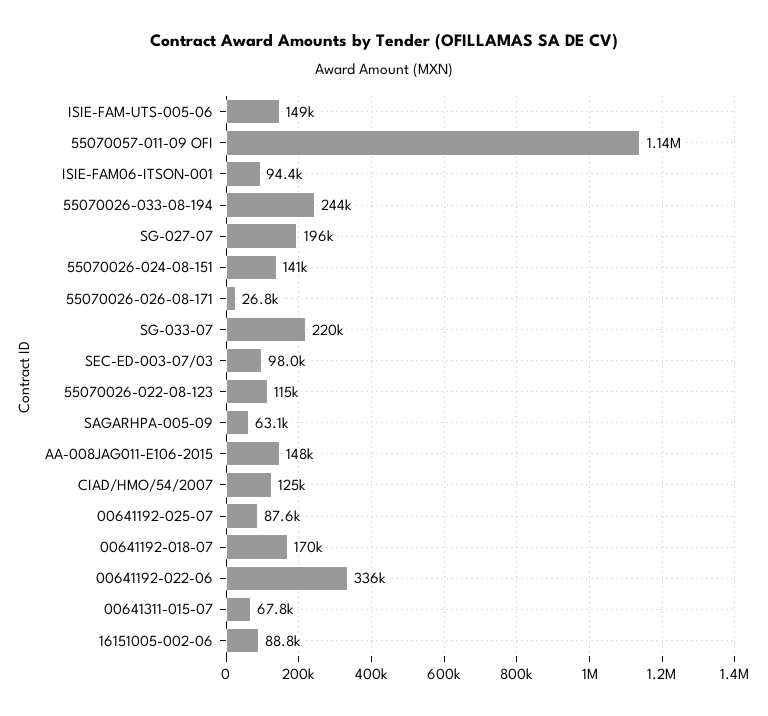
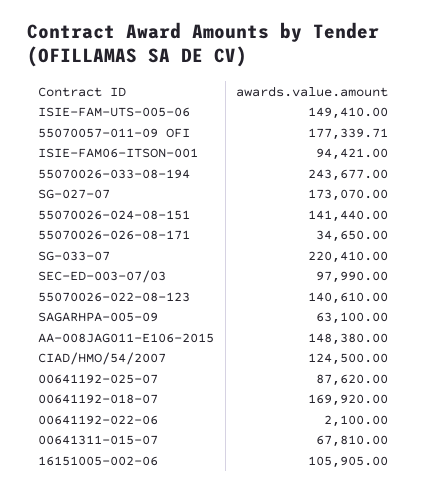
55070057-011-09 OFI: 1140000 -> 177339.71
SG-027-07: 196000 -> 173070
55070026-026-08-171: 26800 -> 34650
55070026-022-08-123: 115000 -> 140610
00641192-022-06: 336000 -> 2100
16151005-002-06: 88800 -> 105905

